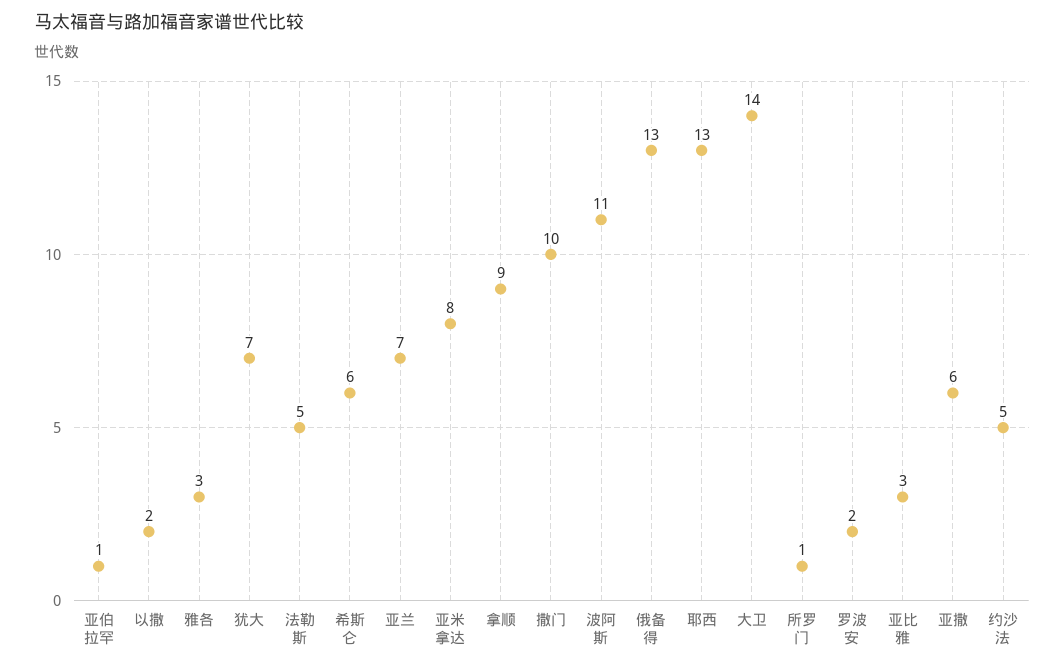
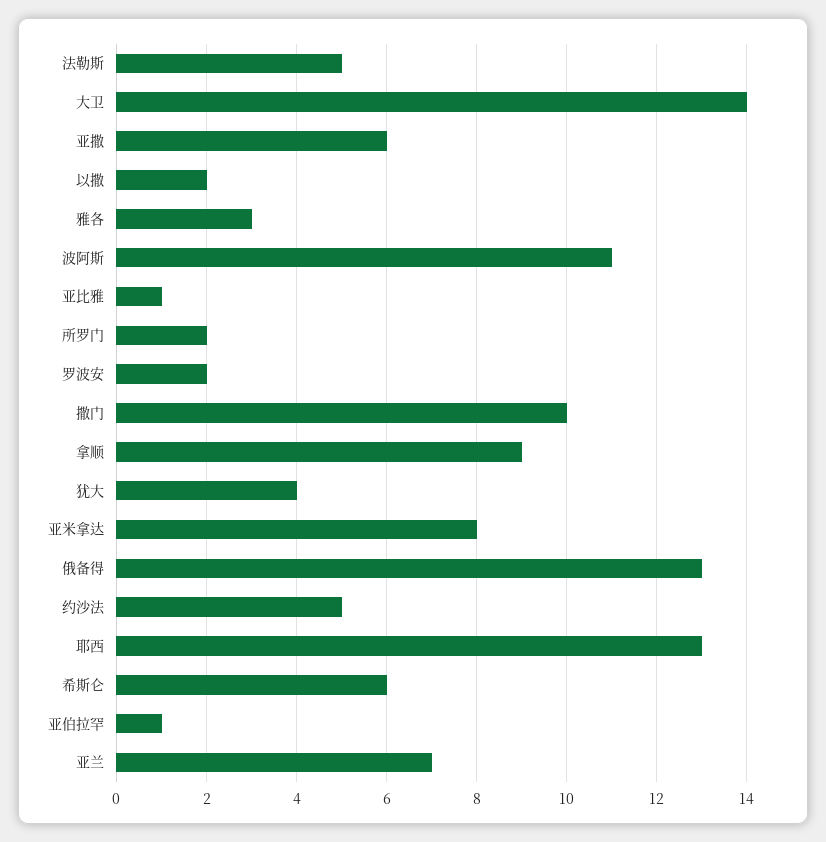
犹大: 7 -> 4
所罗门: 1 -> 2
亚比雅: 3 -> 1

